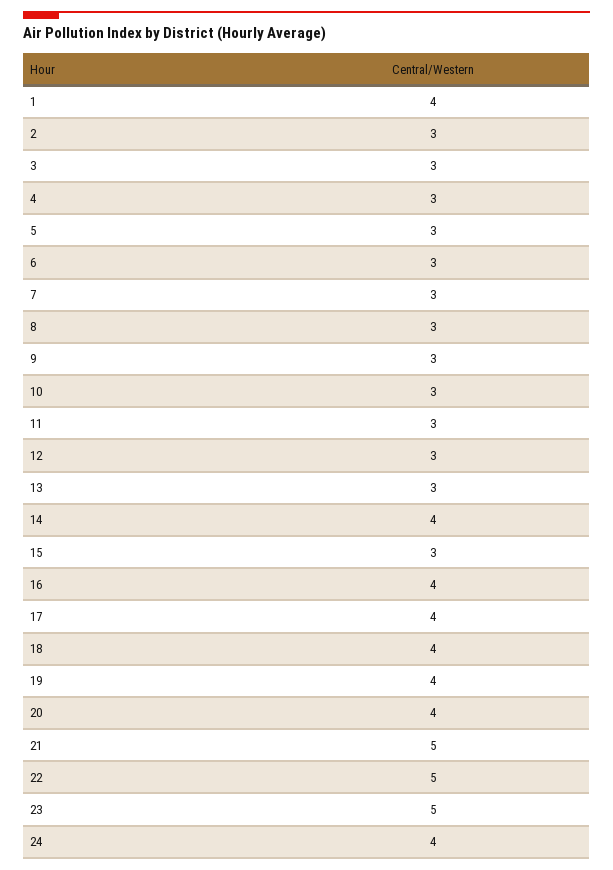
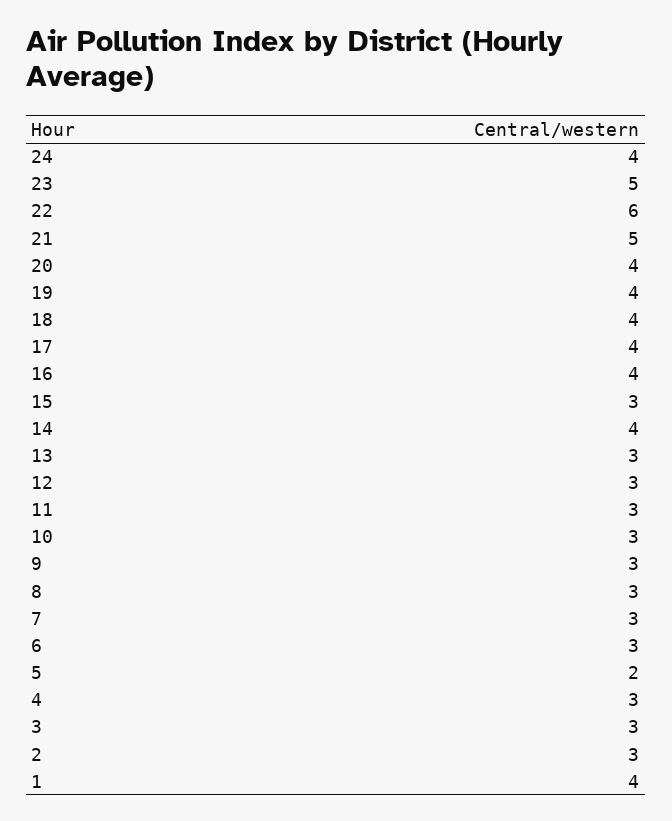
5: 3 -> 2
22: 5 -> 6

